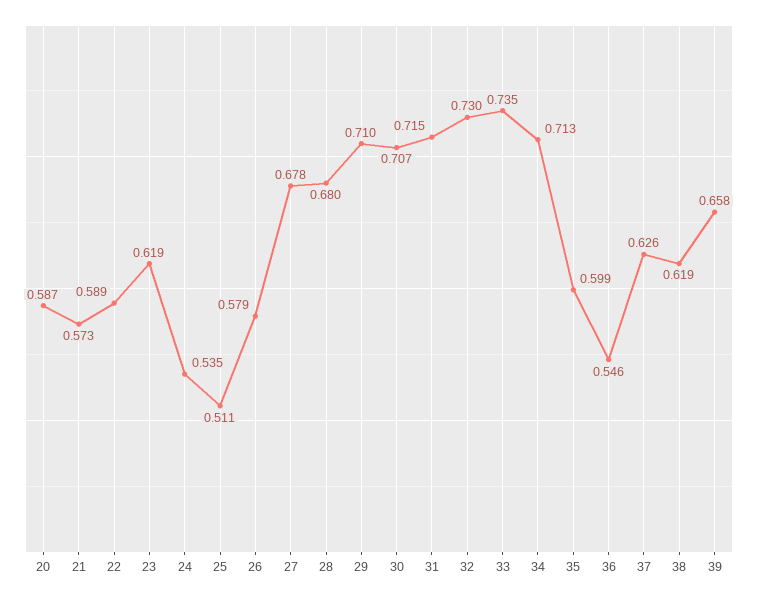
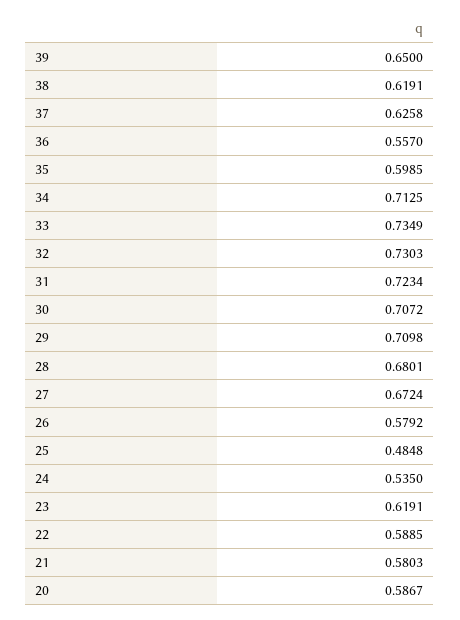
21: 0.573 -> 0.5803
25: 0.511 -> 0.4848
27: 0.678 -> 0.6724
31: 0.715 -> 0.7234
36: 0.546 -> 0.557
39: 0.658 -> 0.65

